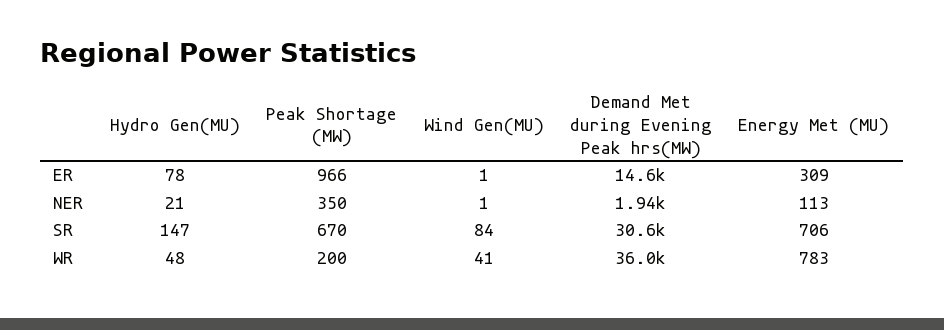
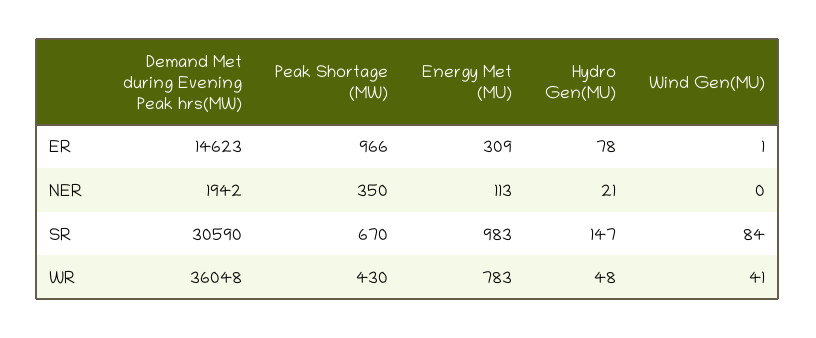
Wind Gen(MU), NER: 1 -> 0
Energy Met (MU), SR: 706 -> 983
Peak Shortage (MW), WR: 200 -> 430

